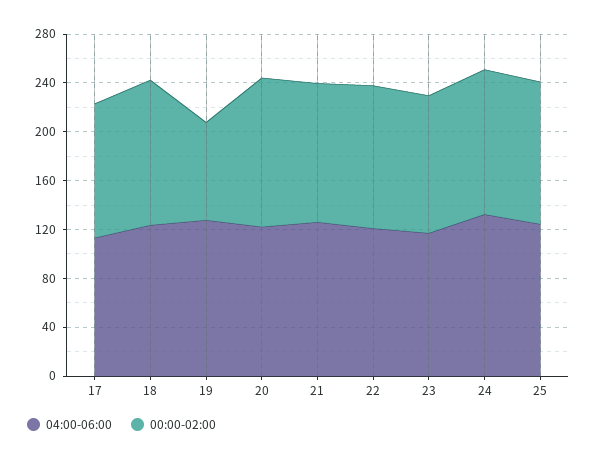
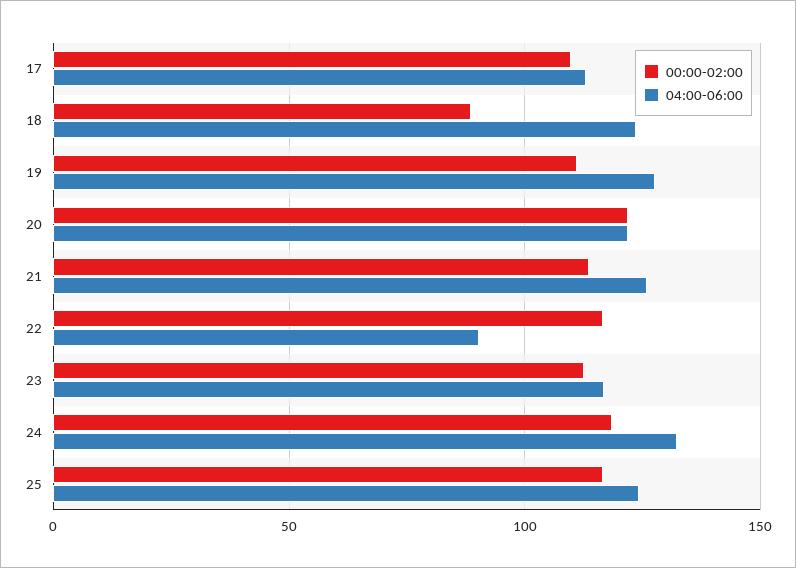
00:00-02:00, 18: 120 -> 90
00:00-02:00, 19: 80 -> 110
04:00-06:00, 22: 120 -> 90

